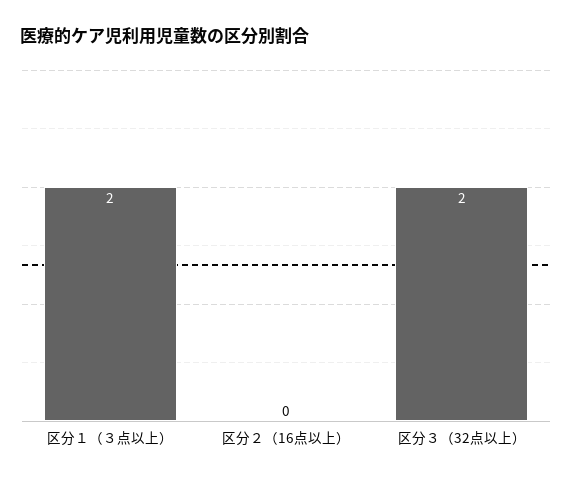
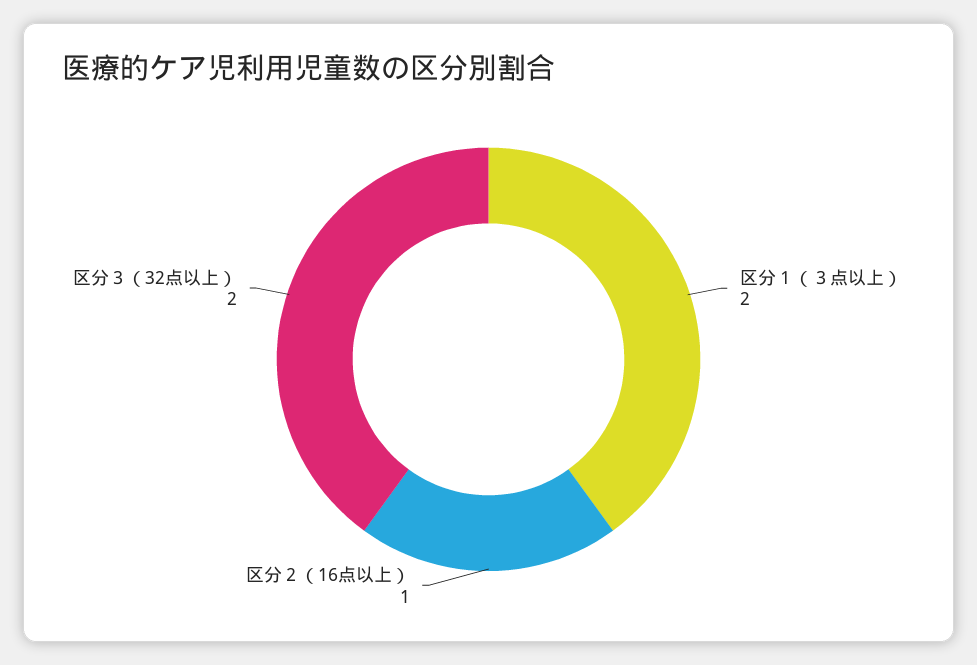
区分２（16点以上）: 0 -> 1

